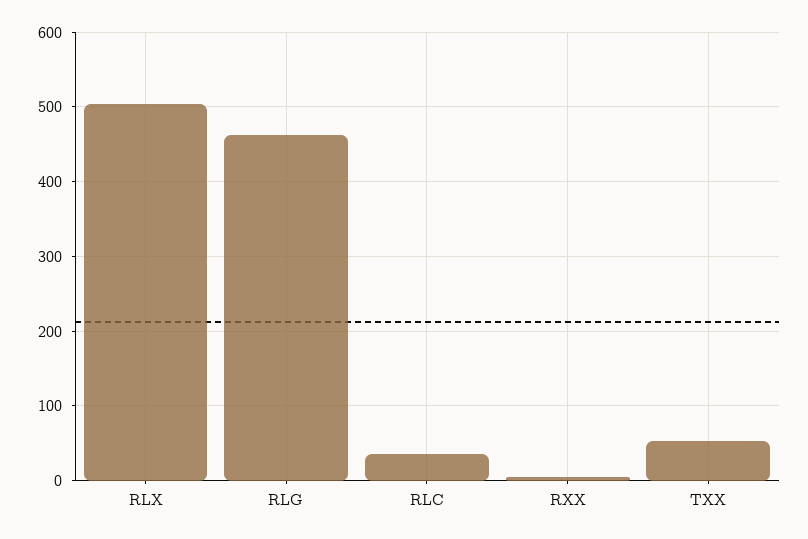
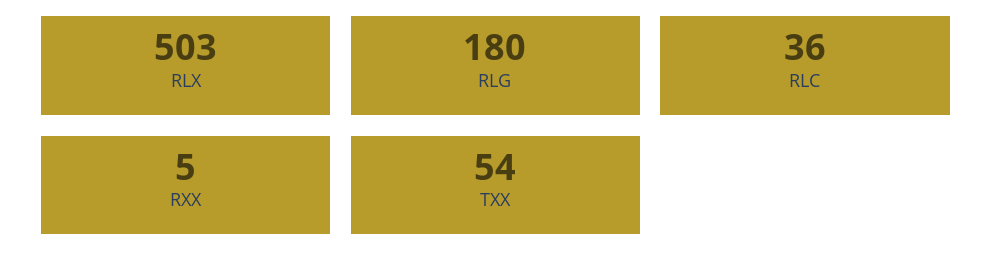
RLG: 460 -> 180

